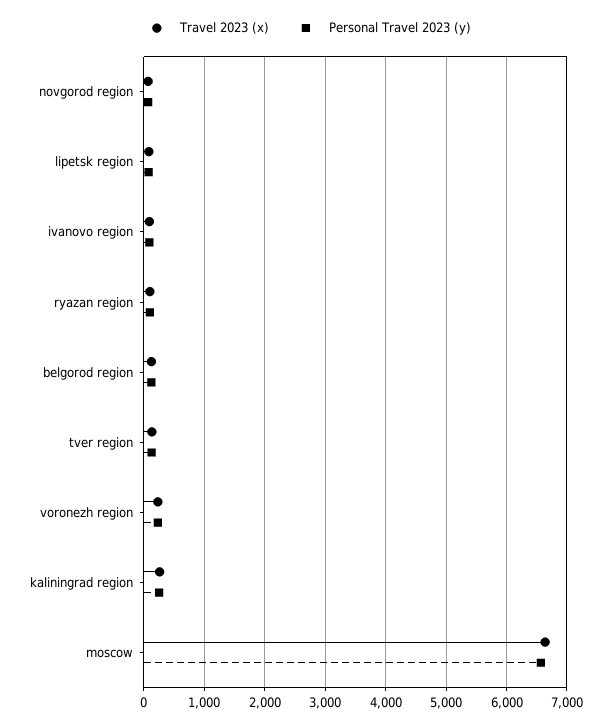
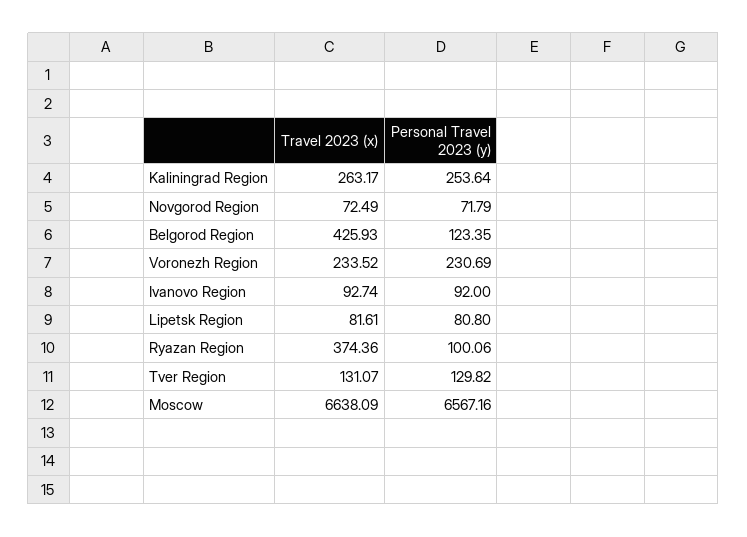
Travel 2023 (x), ryazan region: 100 -> 374.36
Travel 2023 (x), belgorod region: 100 -> 425.93

